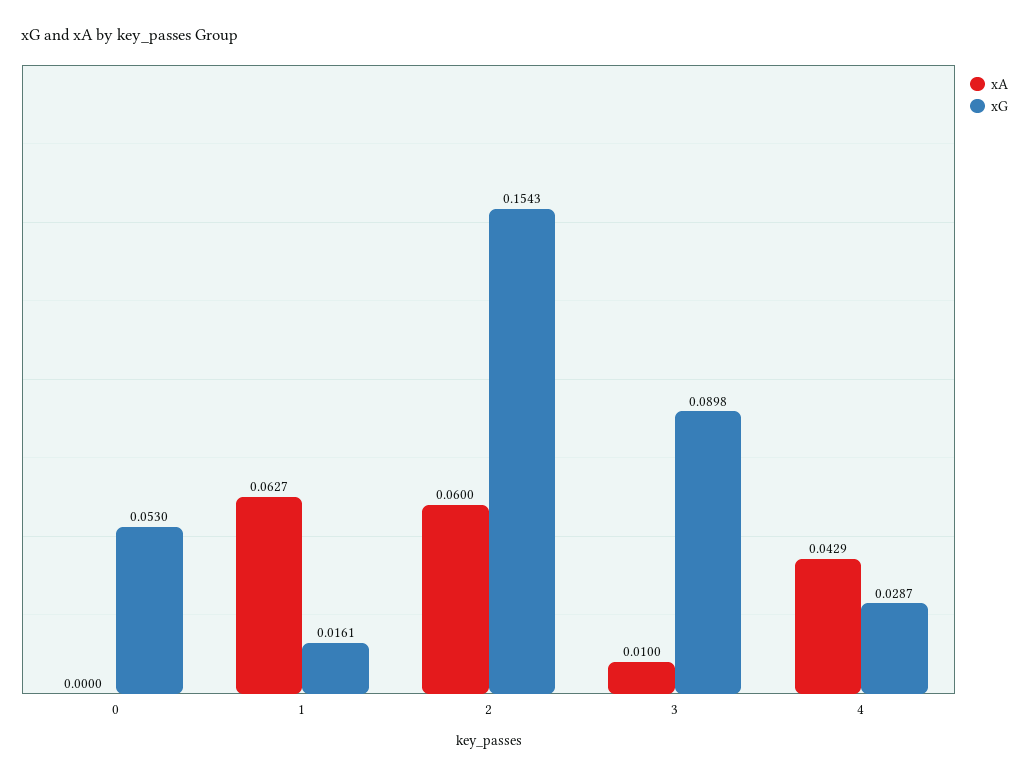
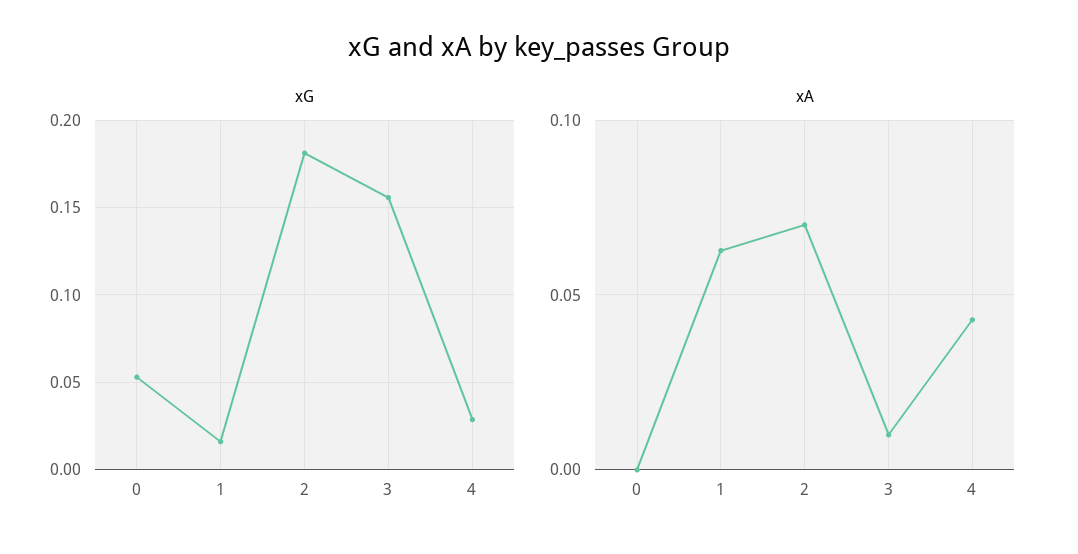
xA, 2: 0.06 -> 0.07
xG, 2: 0.1543 -> 0.18
xG, 3: 0.0898 -> 0.155

